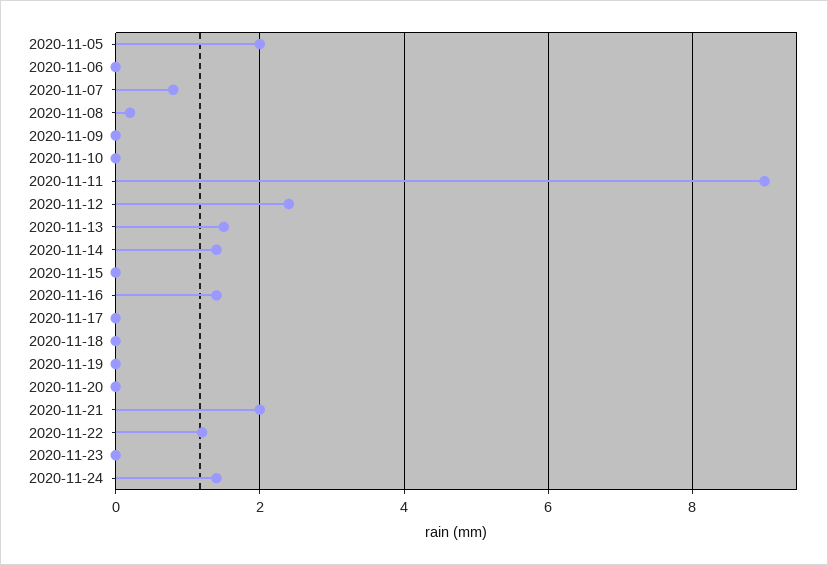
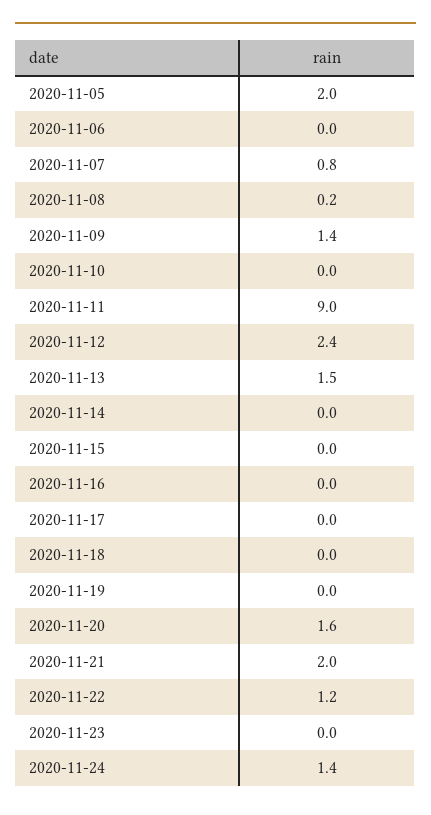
2020-11-09: 0 -> 1.4
2020-11-14: 1.5 -> 0
2020-11-16: 1.5 -> 0
2020-11-20: 0 -> 1.6

